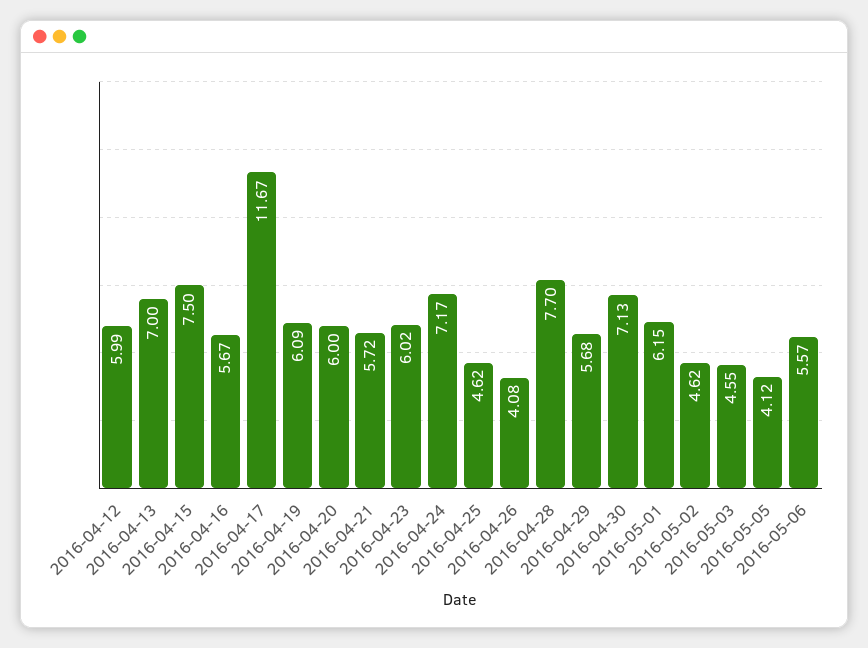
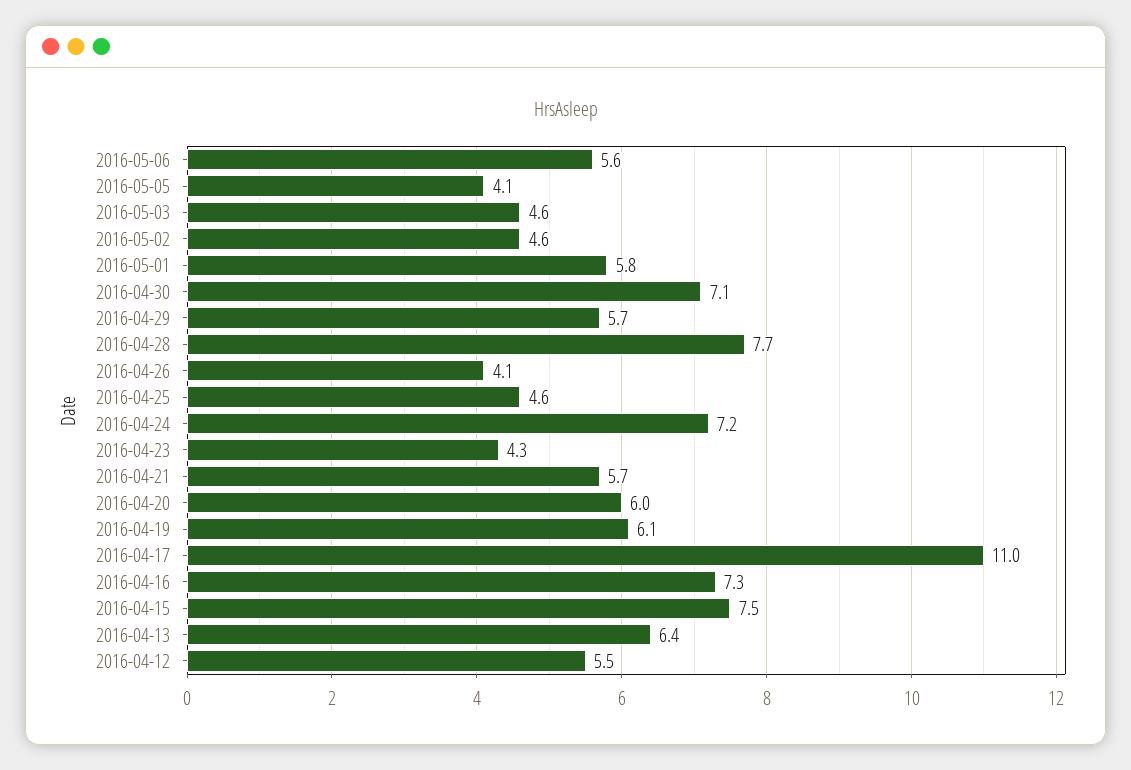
2016-04-12: 5.99 -> 5.5
2016-04-13: 7 -> 6.4
2016-04-16: 5.67 -> 7.3
2016-04-17: 11.67 -> 11
2016-04-23: 6.02 -> 4.3
2016-05-01: 6.15 -> 5.8

